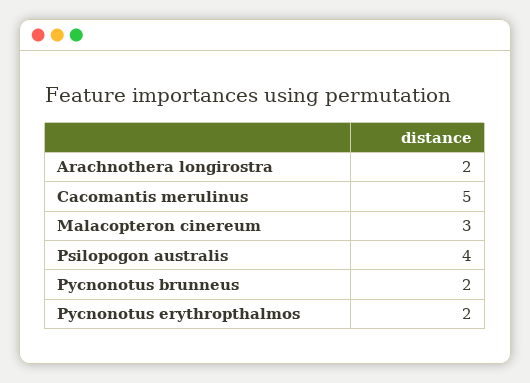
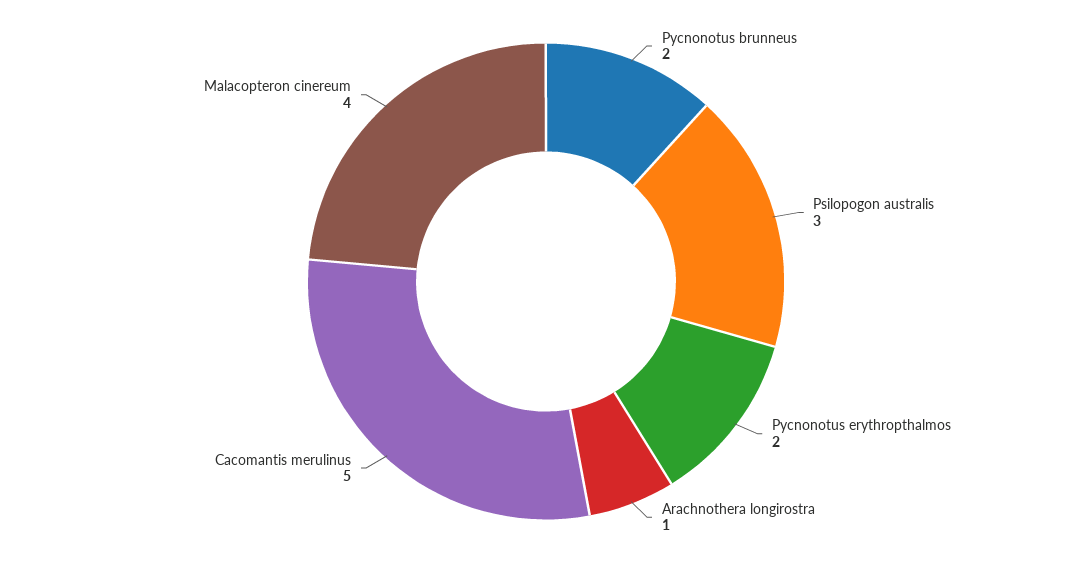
Arachnothera longirostra: 2 -> 1
Malacopteron cinereum: 3 -> 4
Psilopogon australis: 4 -> 3

